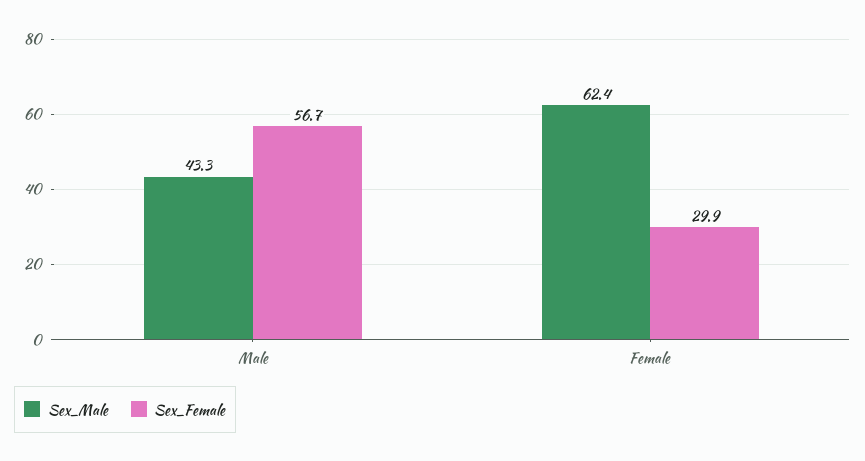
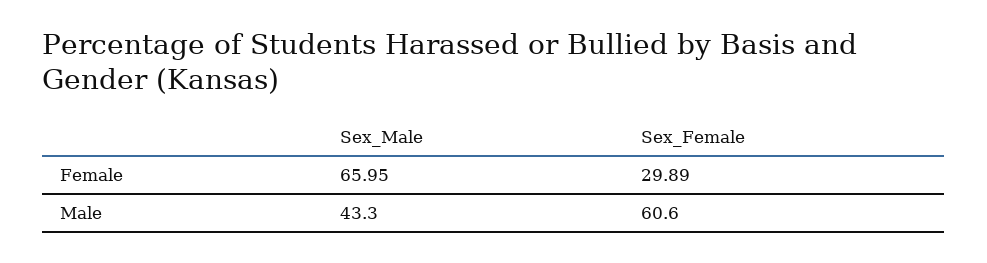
Sex_Female, Male: 56.7 -> 60.6
Sex_Male, Female: 62.4 -> 65.95

